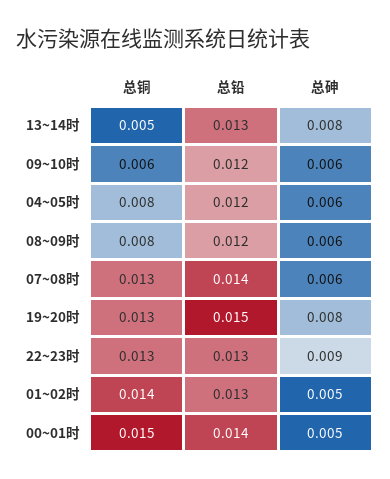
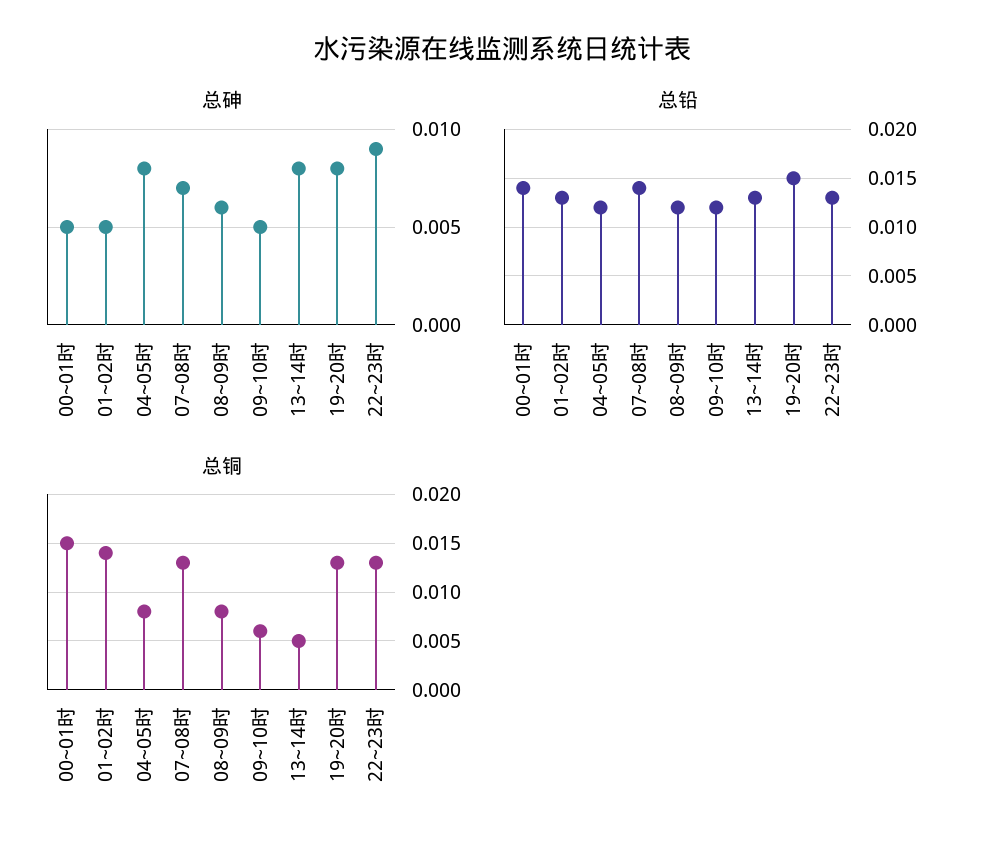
总砷, 09~10时: 0.006 -> 0.005
总砷, 04~05时: 0.006 -> 0.008
总砷, 07~08时: 0.006 -> 0.007

